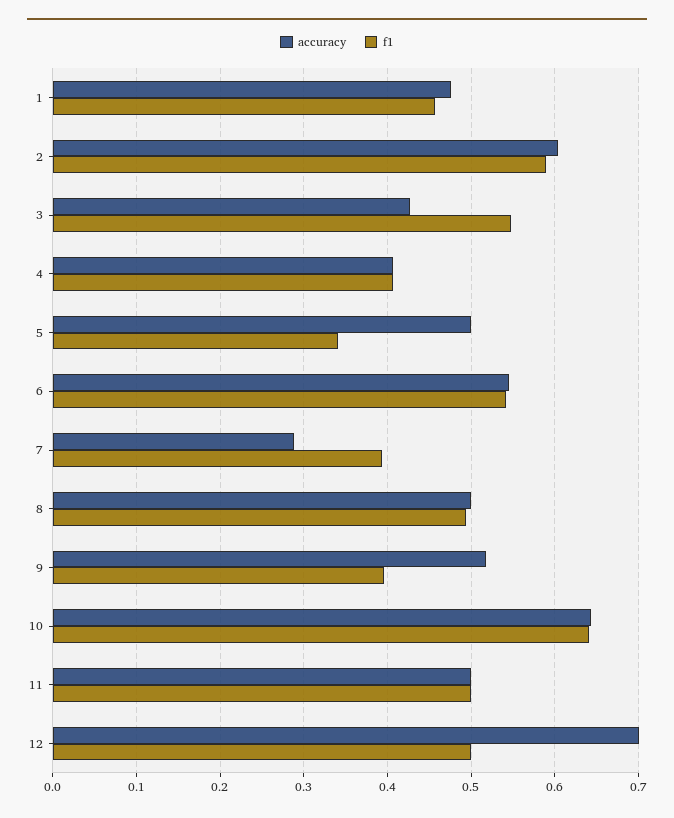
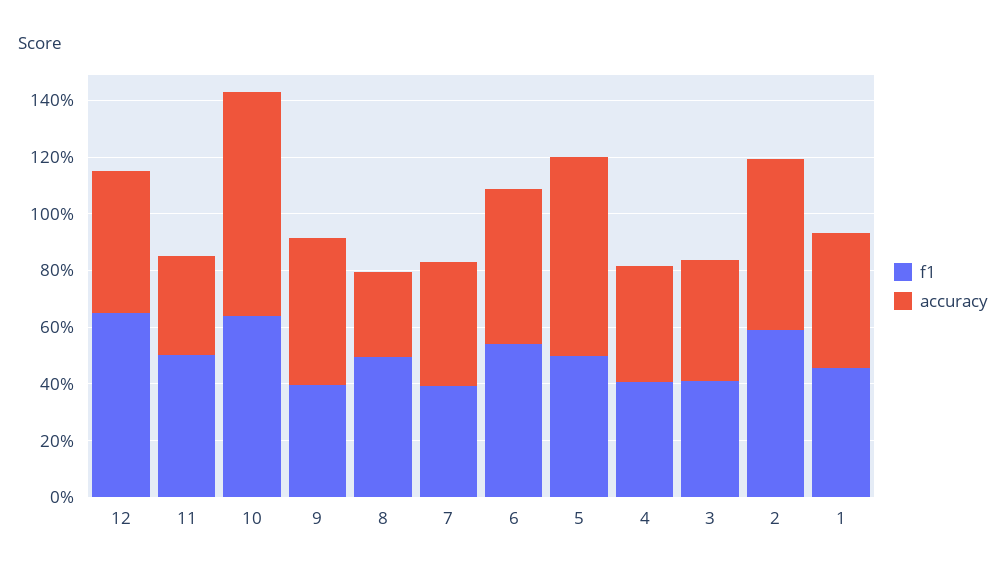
f1, 3: 0.55 -> 0.4
accuracy, 5: 0.5 -> 0.7
f1, 5: 0.34 -> 0.5
accuracy, 7: 0.29 -> 0.45
accuracy, 8: 0.5 -> 0.3
accuracy, 10: 0.64 -> 0.8
accuracy, 11: 0.5 -> 0.35
accuracy, 12: 0.7 -> 0.5
f1, 12: 0.5 -> 0.65

